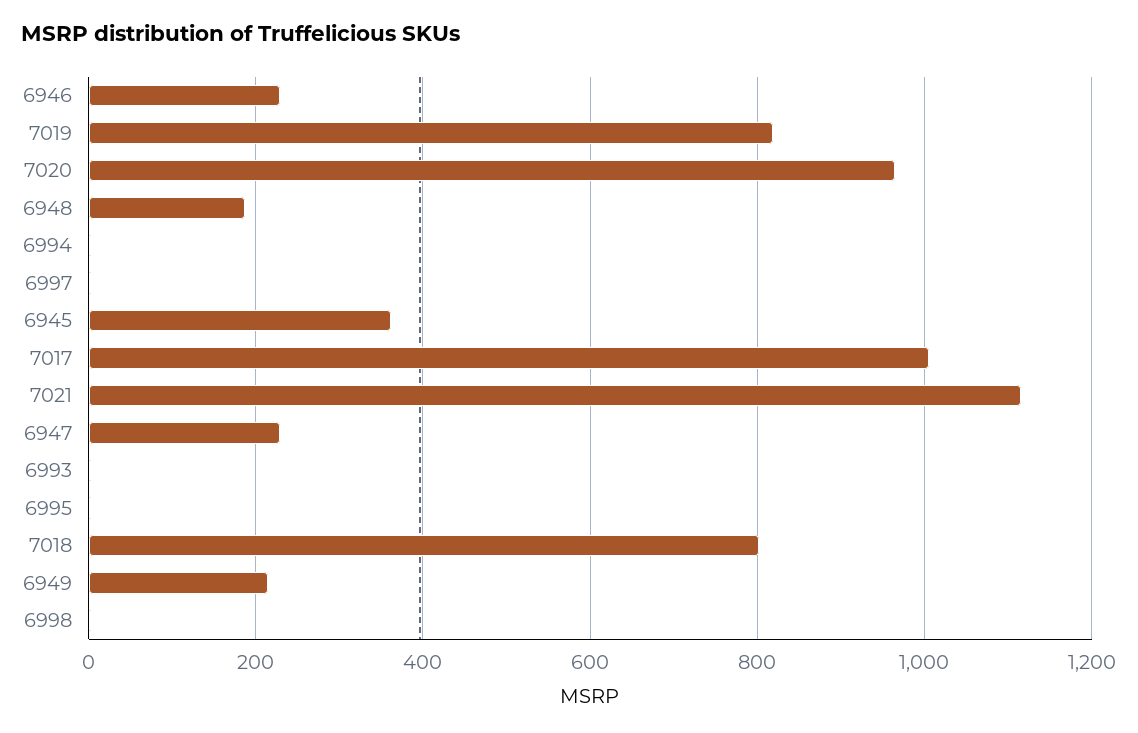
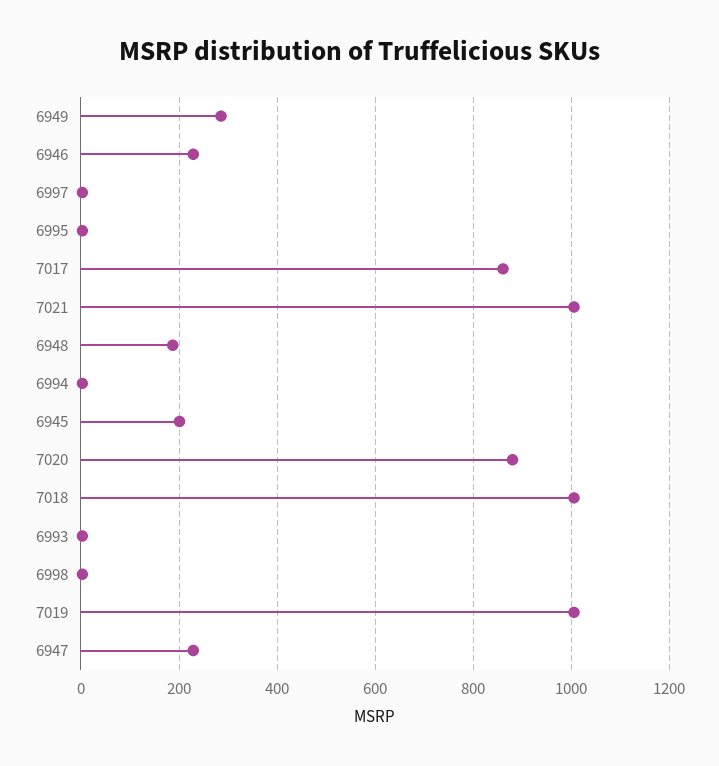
7019: 820 -> 1000
7020: 960 -> 880
6945: 360 -> 200
7017: 1000 -> 860
7021: 1120 -> 1000
7018: 800 -> 1000
6949: 220 -> 280

